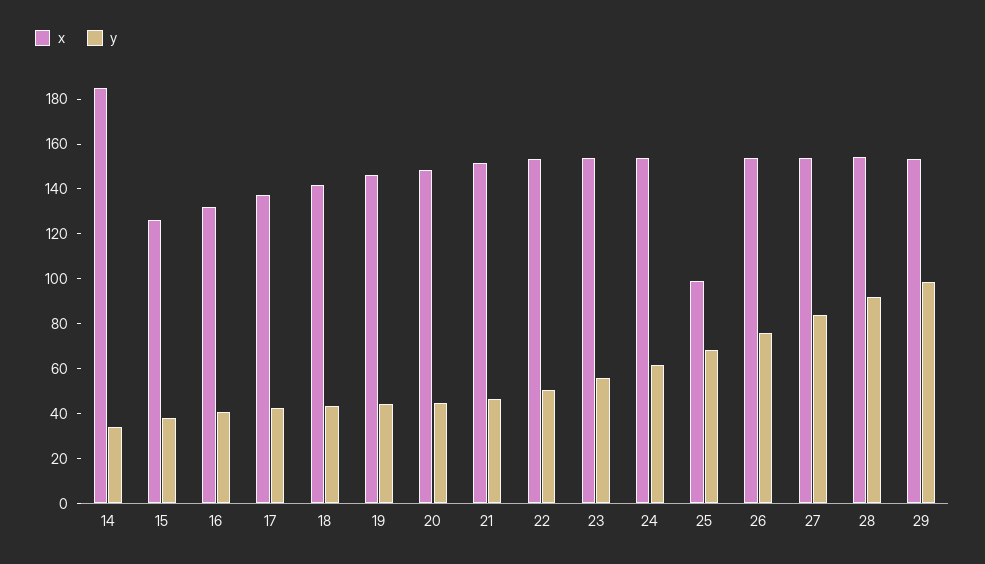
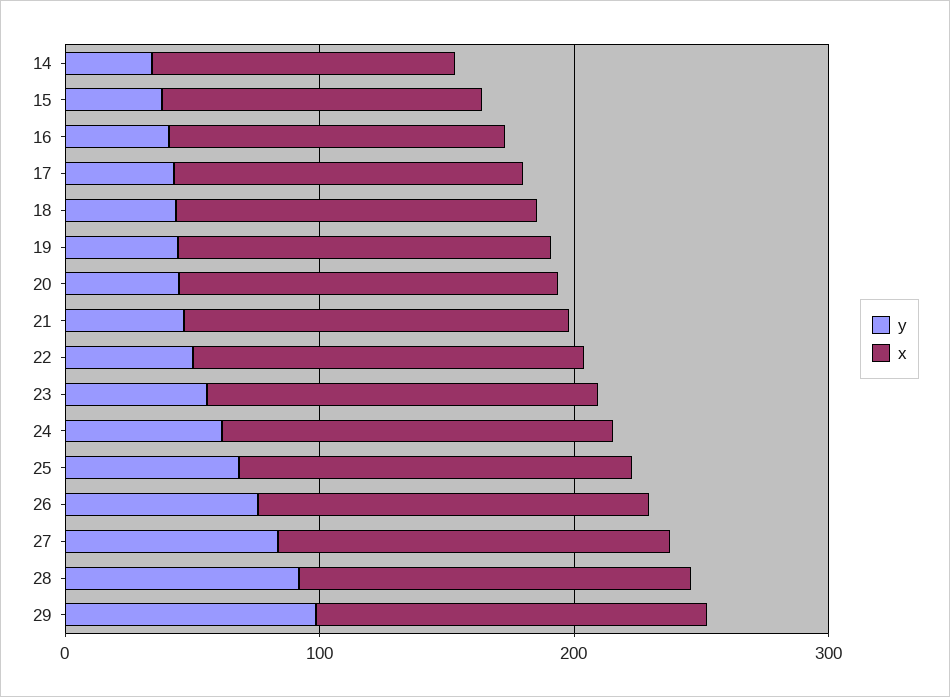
x, 14: 185 -> 120
x, 25: 100 -> 160

